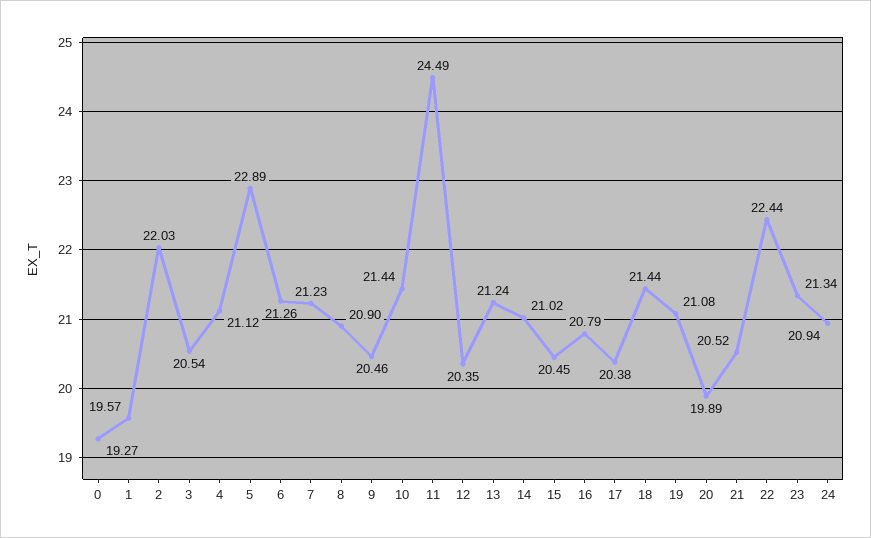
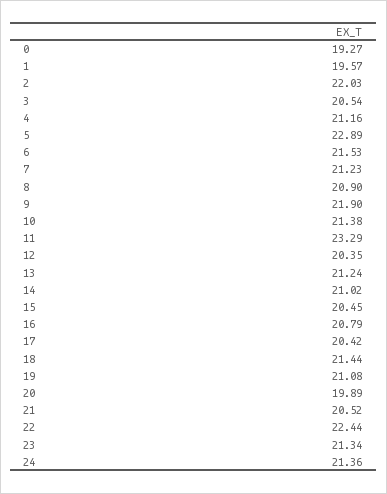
4: 21.12 -> 21.16
6: 21.26 -> 21.53
9: 20.46 -> 21.9
10: 21.44 -> 21.38
11: 24.49 -> 23.29
17: 20.38 -> 20.42
24: 20.94 -> 21.36

